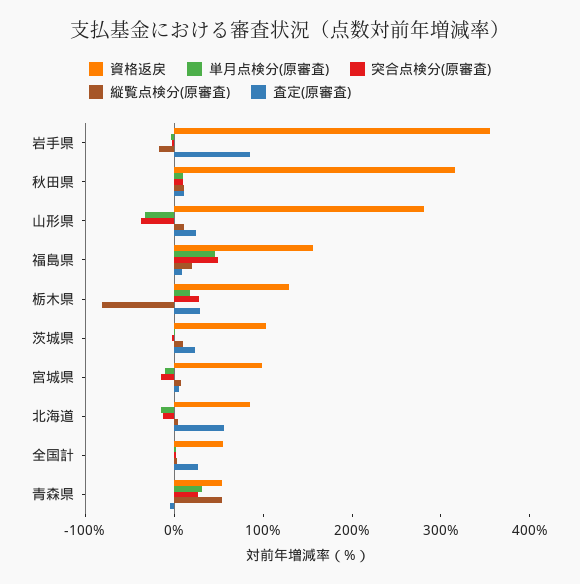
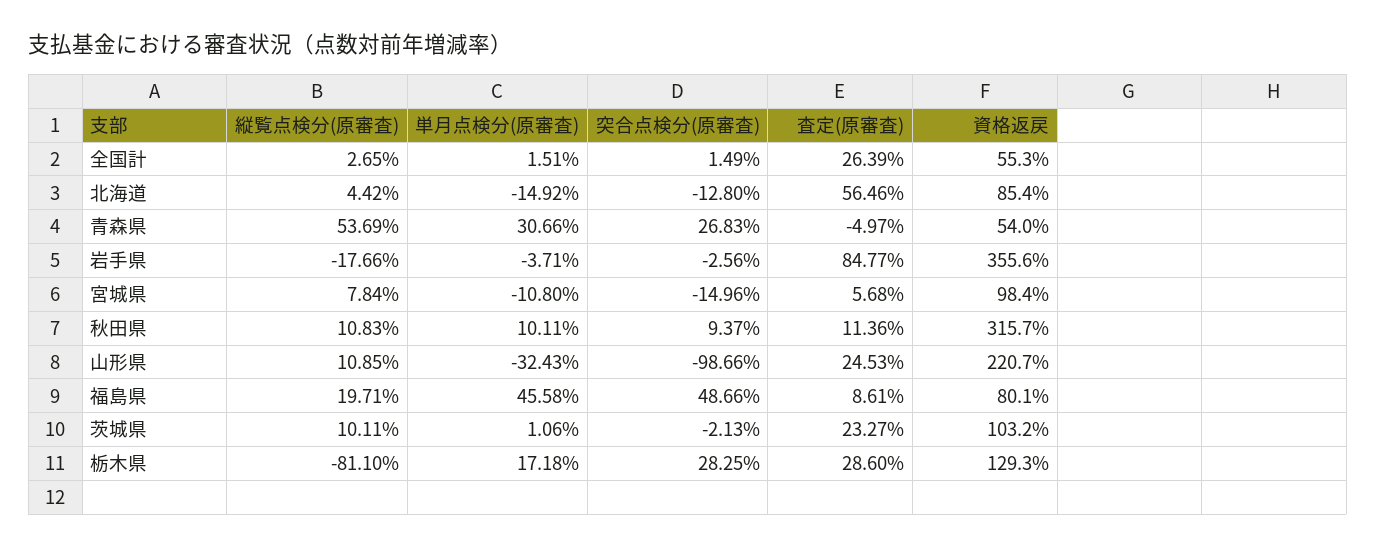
資格返戻, 山形県: 280 -> 220.7
突合点検分(原審査), 山形県: -40 -> -98.66
資格返戻, 福島県: 160 -> 80.1

